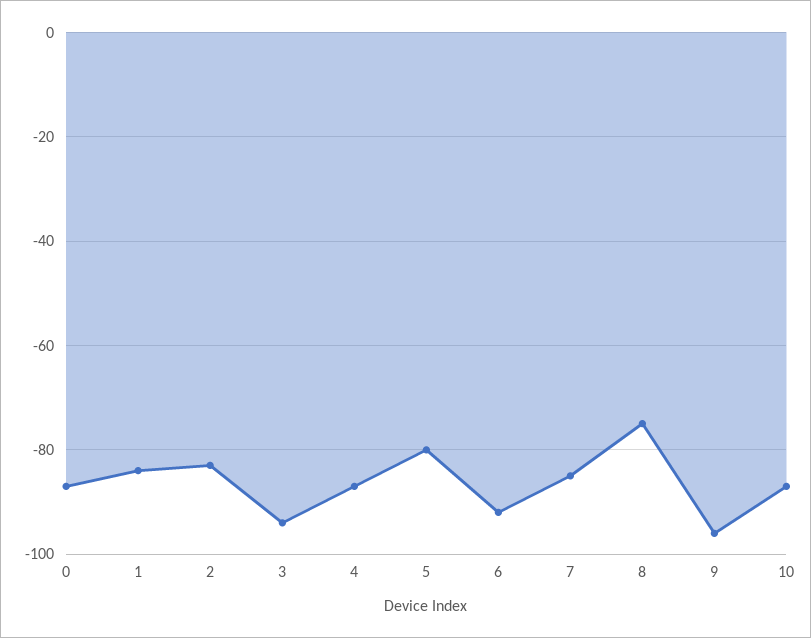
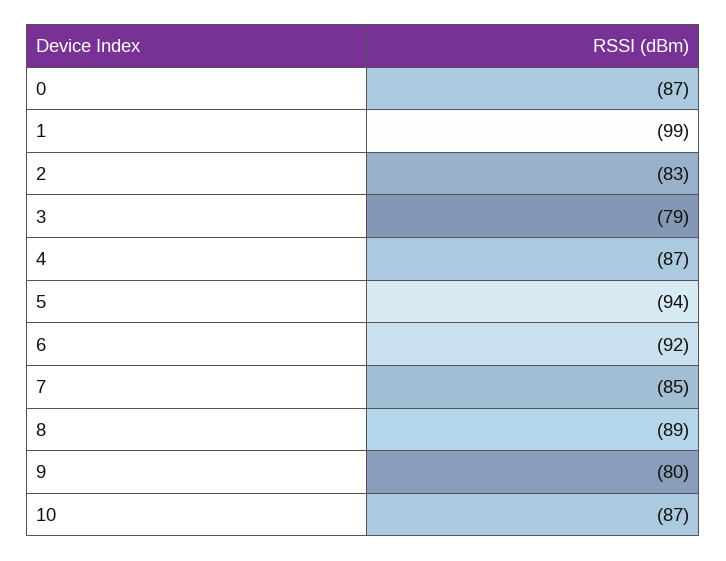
1: -85 -> -99
3: -95 -> -79
5: -80 -> -94
8: -75 -> -89
9: -95 -> -80

